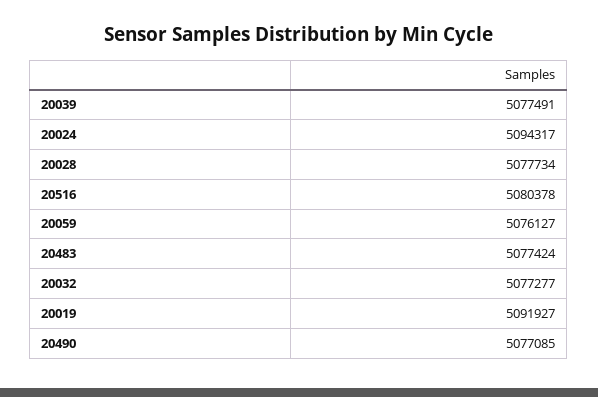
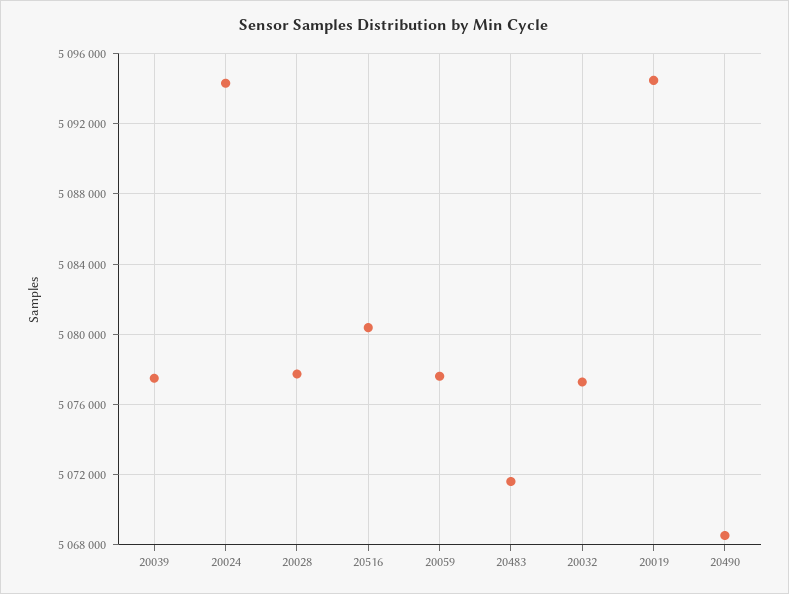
20059: 5076127 -> 5077500
20483: 5077424 -> 5071500
20019: 5091927 -> 5094500
20490: 5077085 -> 5068500

